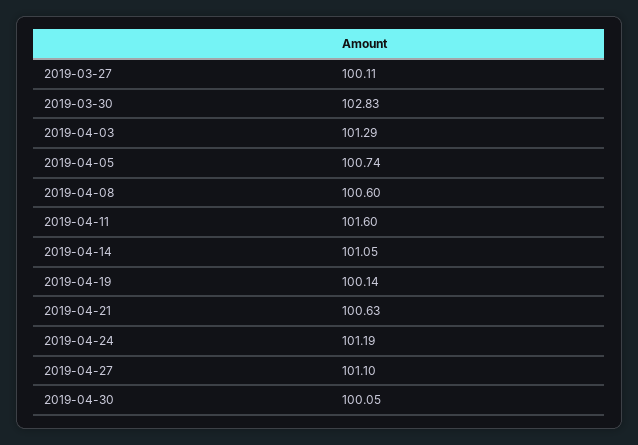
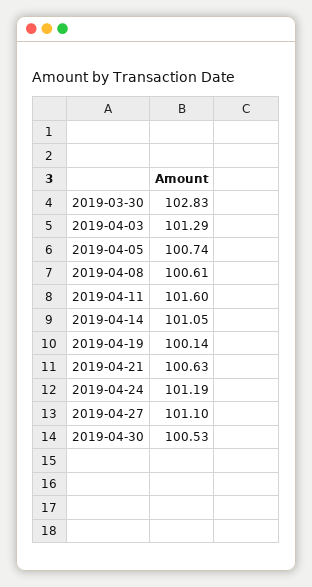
2019-03-27: 100.11 -> none
2019-04-08: 100.6 -> 100.61
2019-04-30: 100.05 -> 100.53

